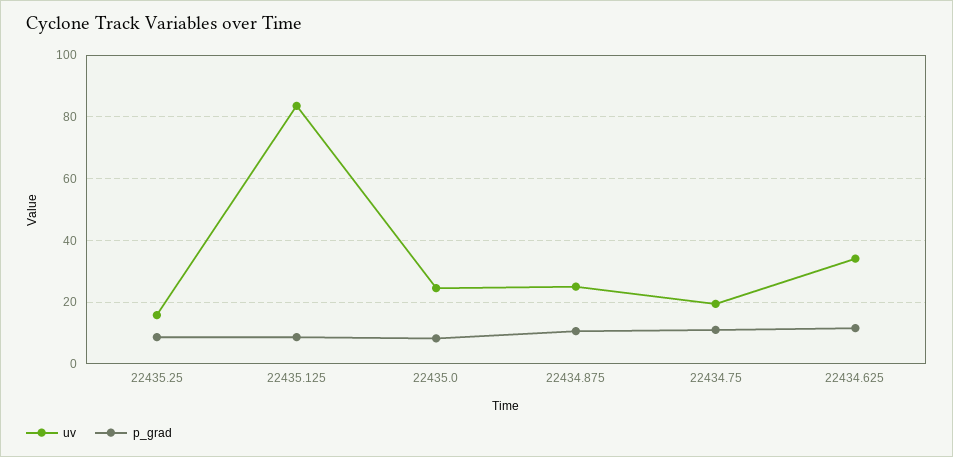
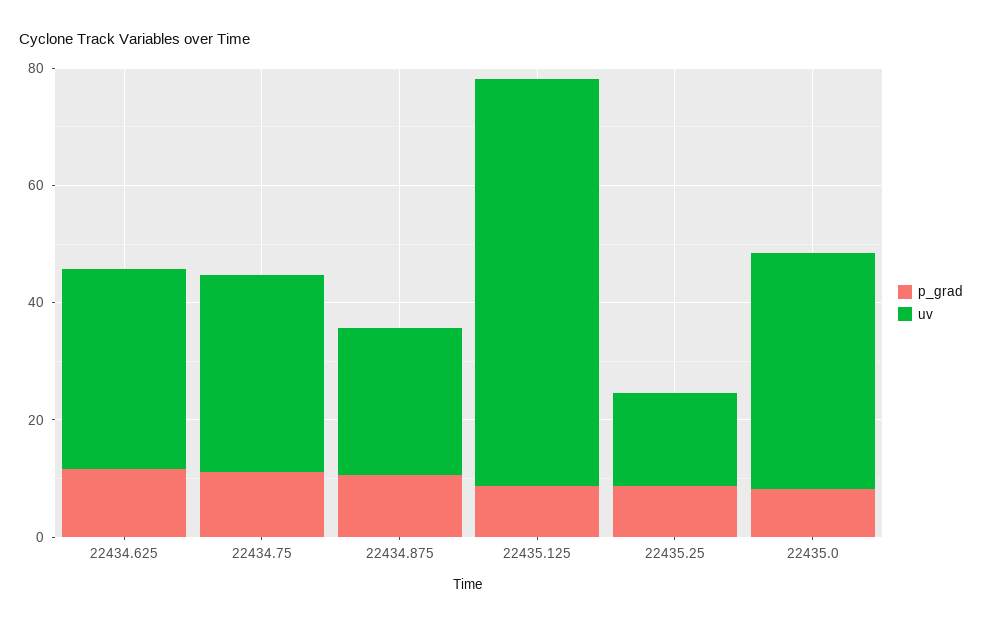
uv, 22435.125: 84 -> 70
uv, 22435.0: 24 -> 40
uv, 22434.75: 20 -> 35

